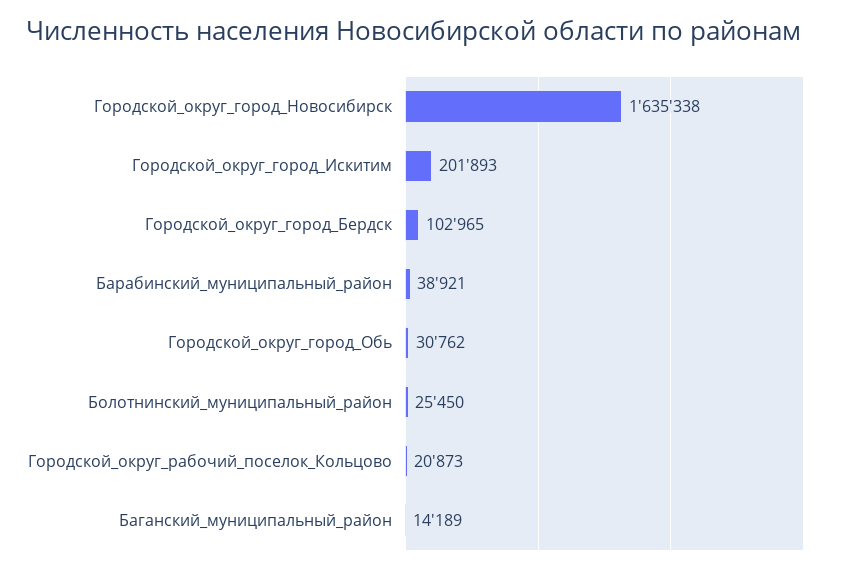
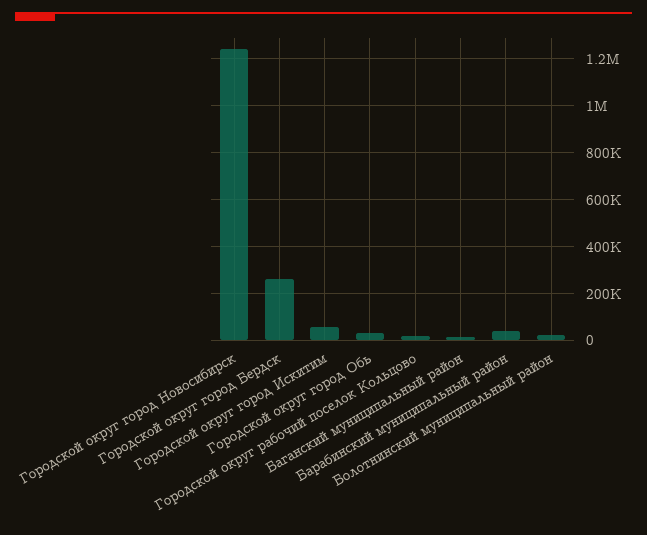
Городской_округ_город_Новосибирск: 1635338 -> 1250000
Городской_округ_город_Искитим: 201893 -> 50000
Городской_округ_город_Бердск: 102965 -> 250000

